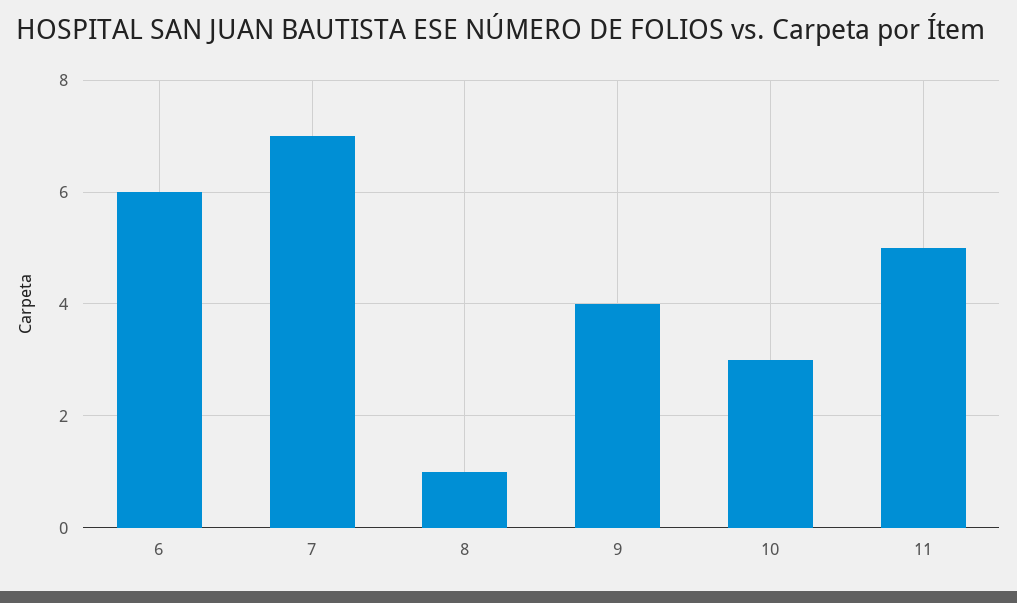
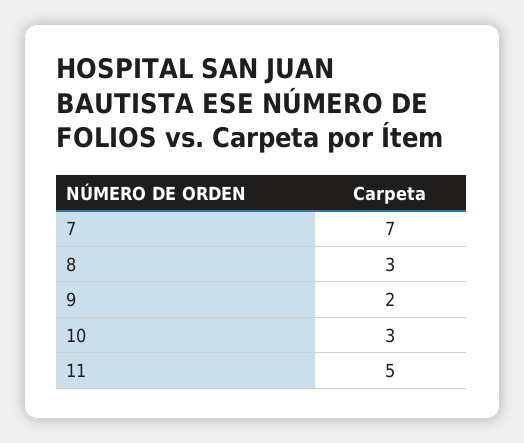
6: 6 -> none
8: 1 -> 3
9: 4 -> 2

